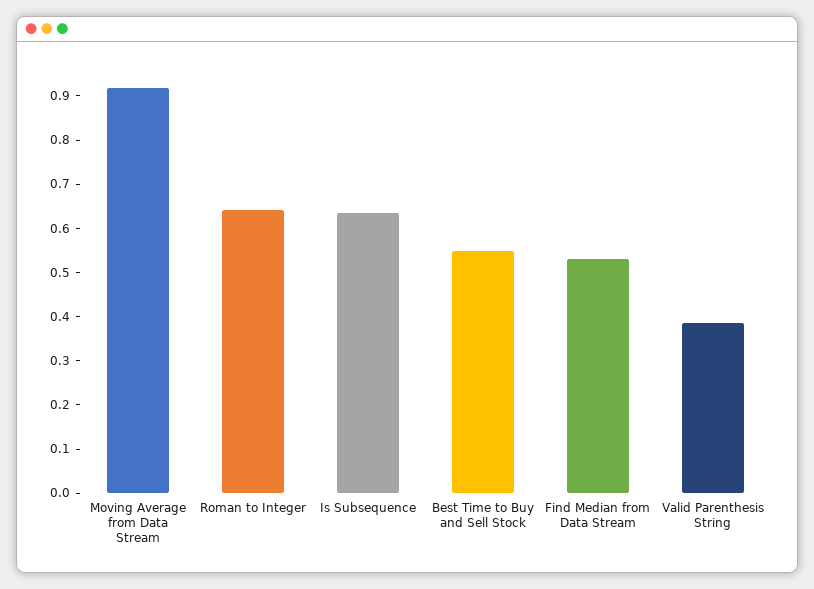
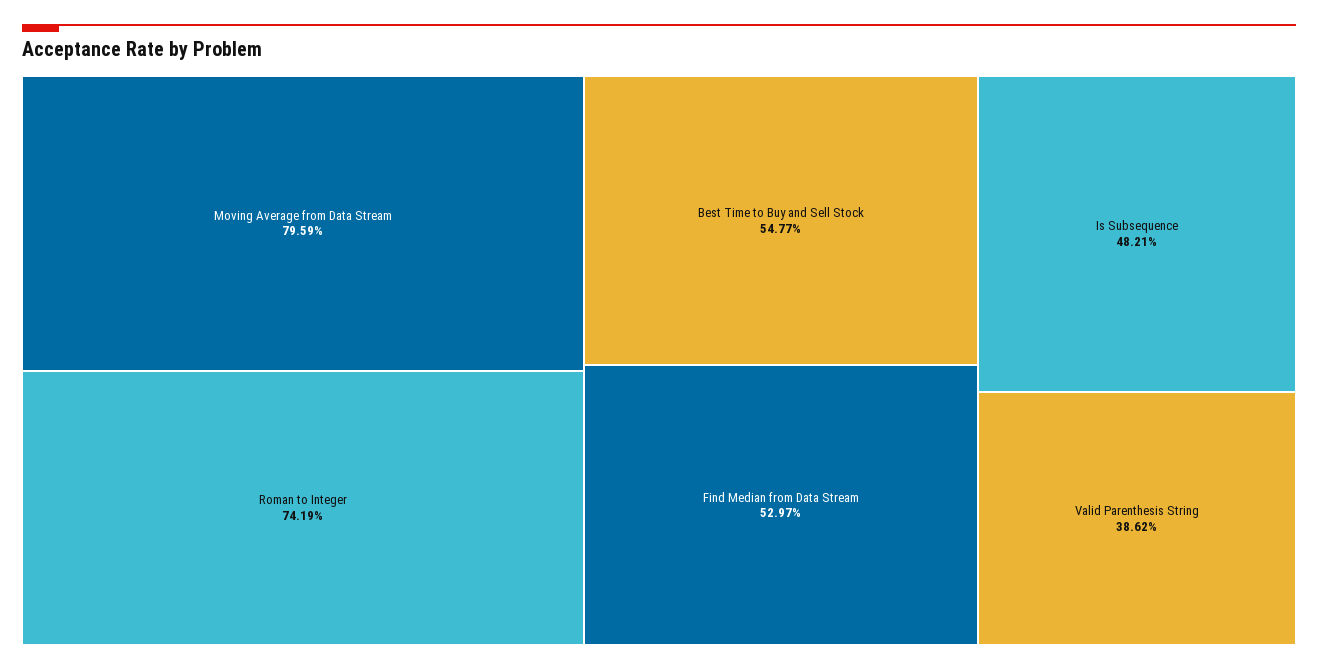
Moving Average from Data Stream: 0.92 -> 0.7959
Roman to Integer: 0.64 -> 0.7419
Is Subsequence: 0.64 -> 0.4821

